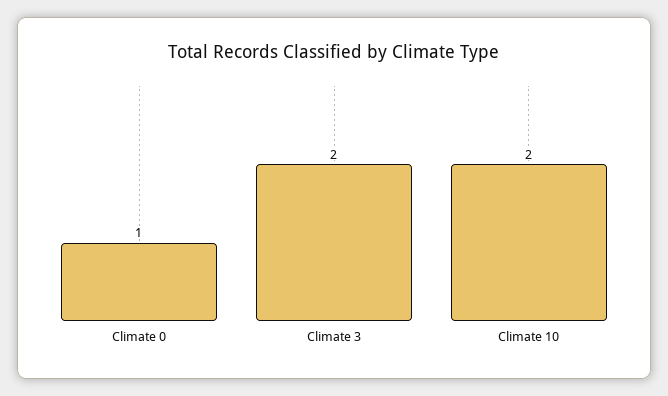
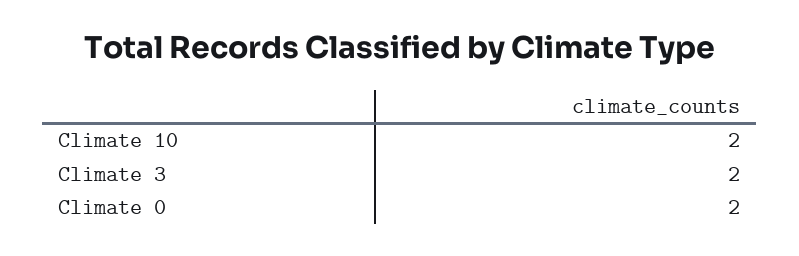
Climate 0: 1 -> 2

